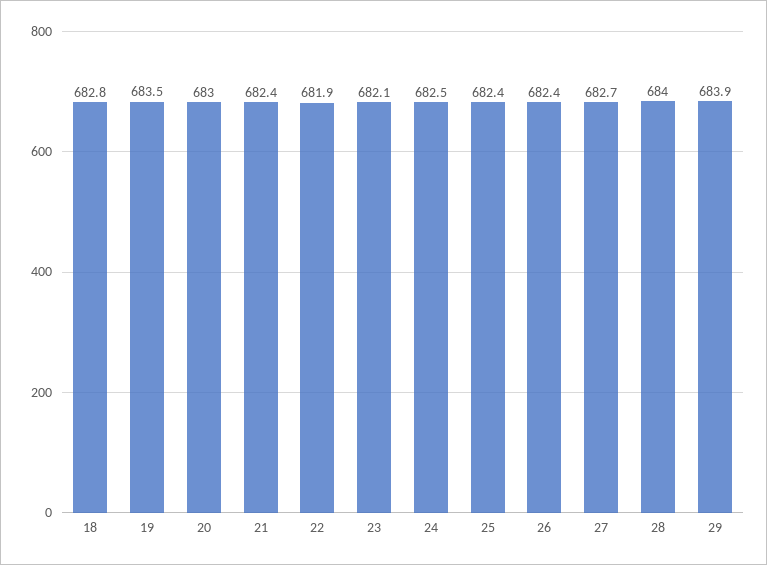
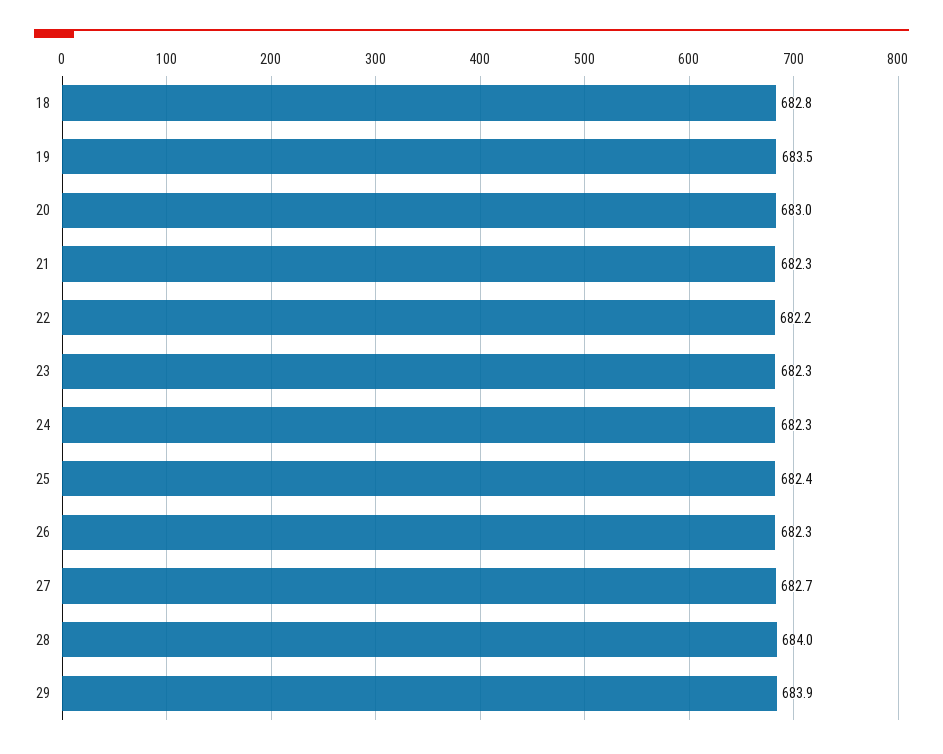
21: 682.4 -> 682.3
22: 681.9 -> 682.2
23: 682.1 -> 682.3
24: 682.5 -> 682.3
26: 682.4 -> 682.3

